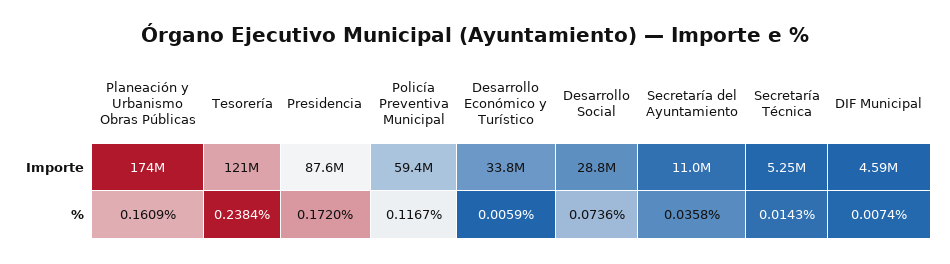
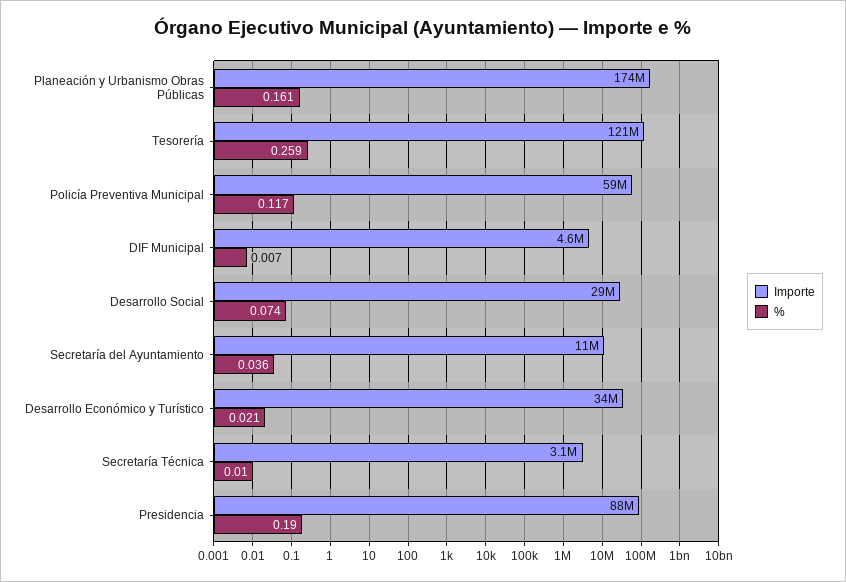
Importe, Secretaría Técnica: 5250000 -> 3100000
%, Tesorería: 0.2384 -> 0.259
%, Presidencia: 0.172 -> 0.19
%, Desarrollo Económico y Turístico: 0.0059 -> 0.021
%, Secretaría Técnica: 0.0143 -> 0.01

